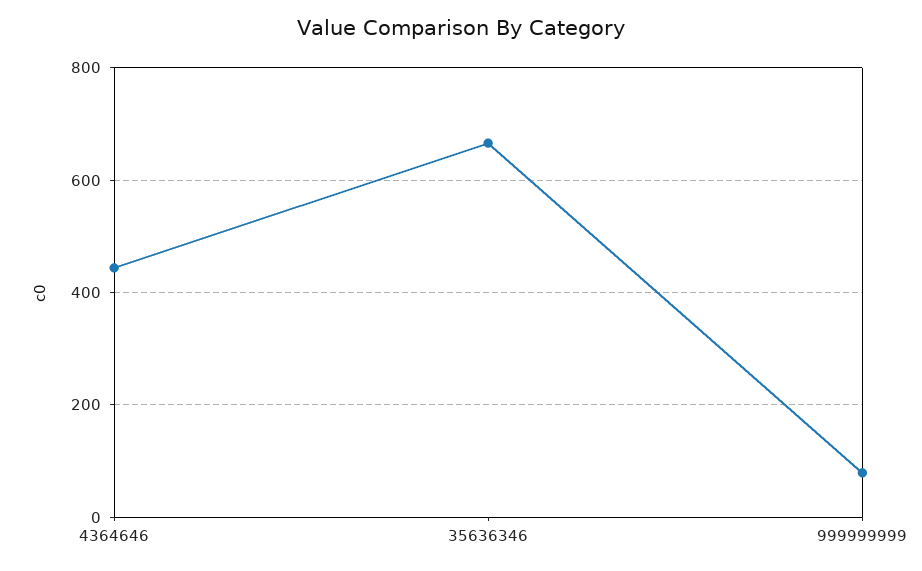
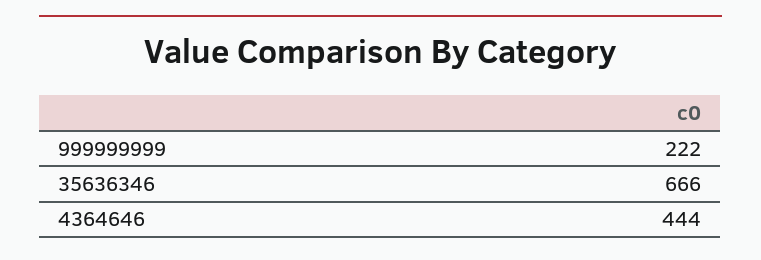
999999999: 80 -> 222

